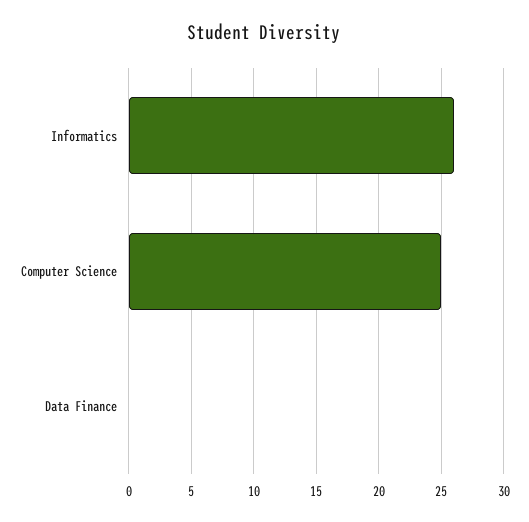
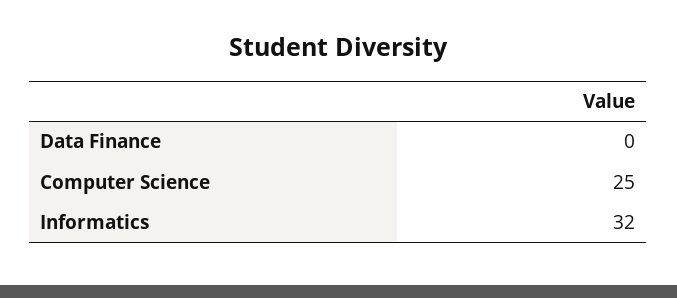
Informatics: 26 -> 32

